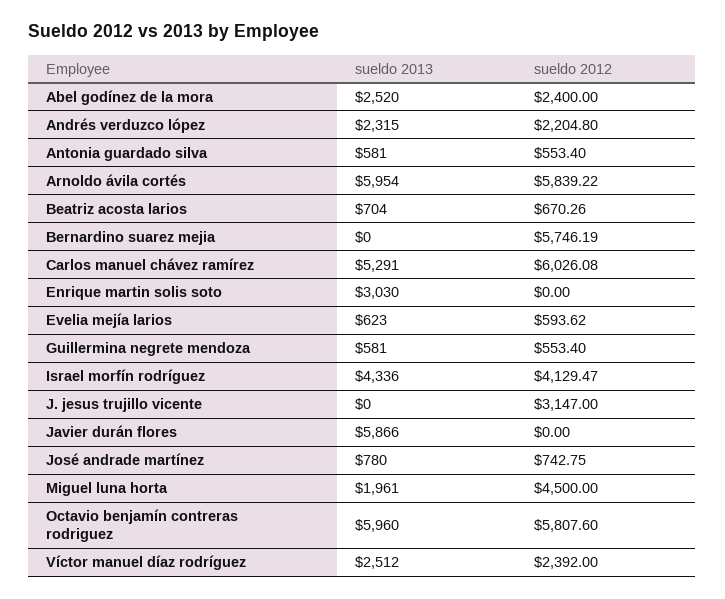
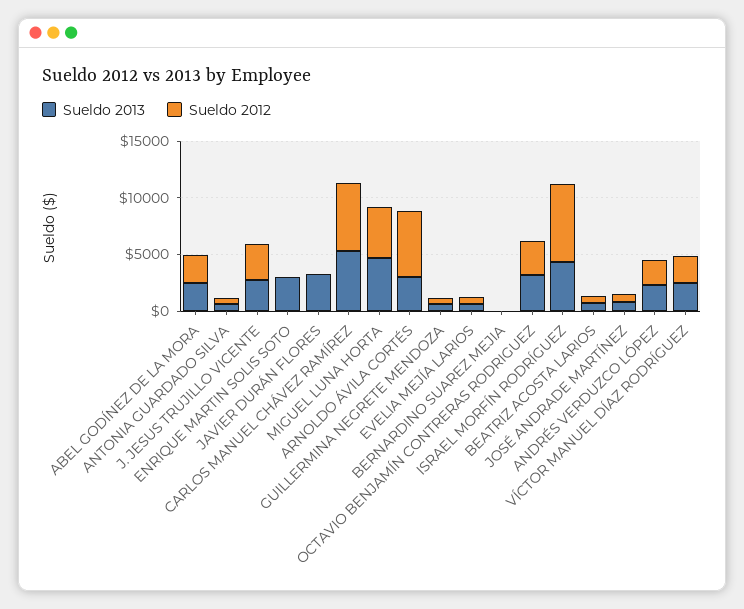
sueldo 2013, Arnoldo ávila cortés: 5954 -> 3000
sueldo 2012, Bernardino suarez mejia: 5746.19 -> 0
sueldo 2012, Israel morfín rodríguez: 4129.47 -> 7000
sueldo 2013, J. jesus trujillo vicente: 0 -> 3000
sueldo 2013, Javier durán flores: 5866 -> 3000
sueldo 2013, Miguel luna horta: 1961 -> 5000
sueldo 2013, Octavio benjamín contreras rodriguez: 5960 -> 3000
sueldo 2012, Octavio benjamín contreras rodriguez: 5807.6 -> 3000

